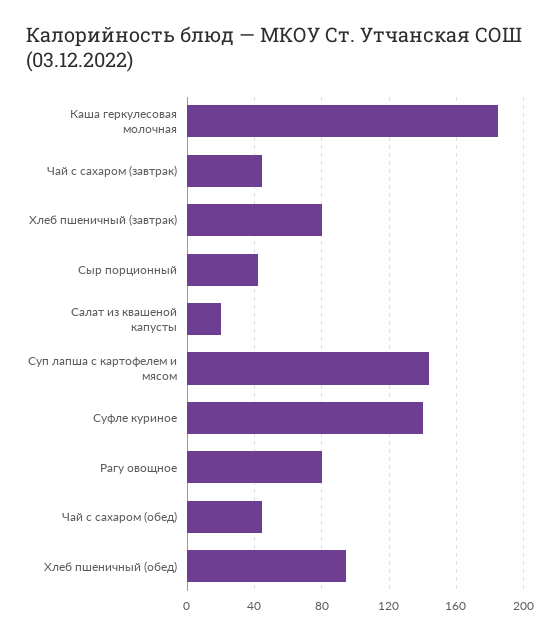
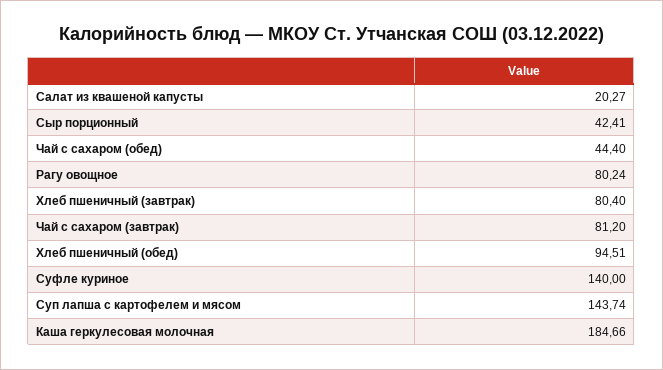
Чай с сахаром (завтрак): 45 -> 81.2

